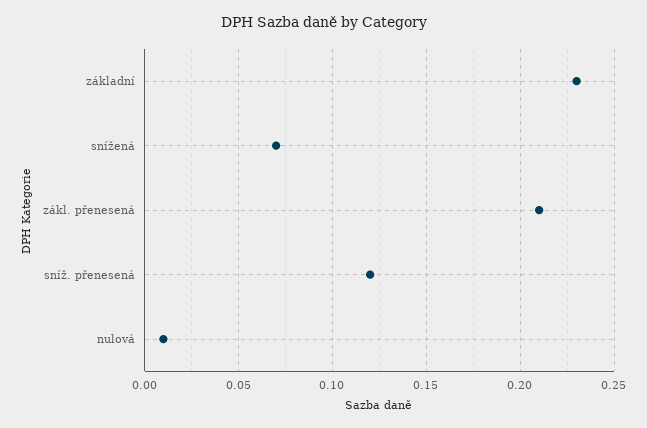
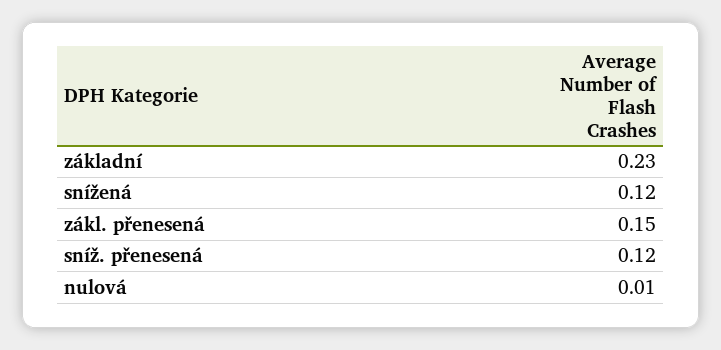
snížená: 0.07 -> 0.12
zákl. přenesená: 0.21 -> 0.15

